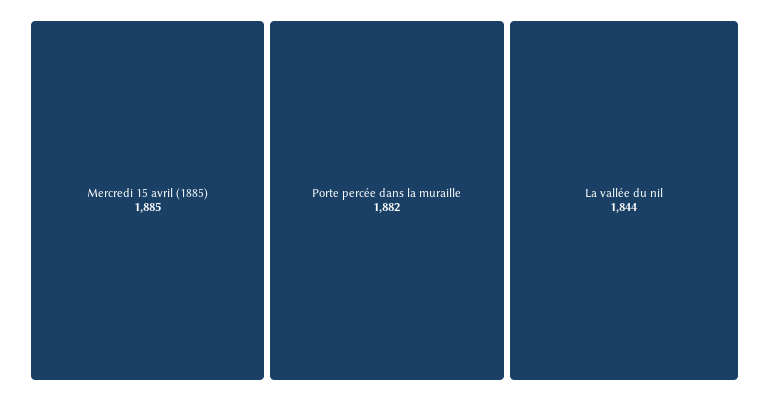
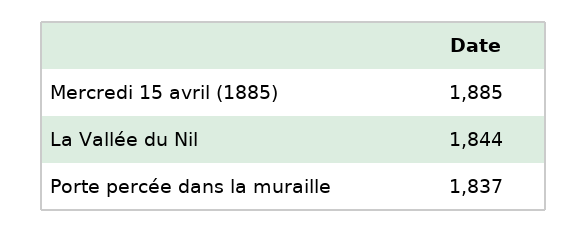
Porte percée dans la muraille: 1882 -> 1837

